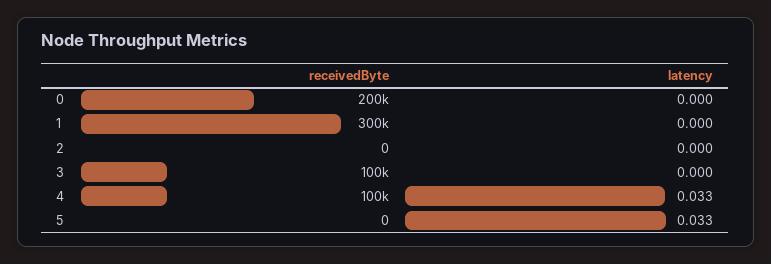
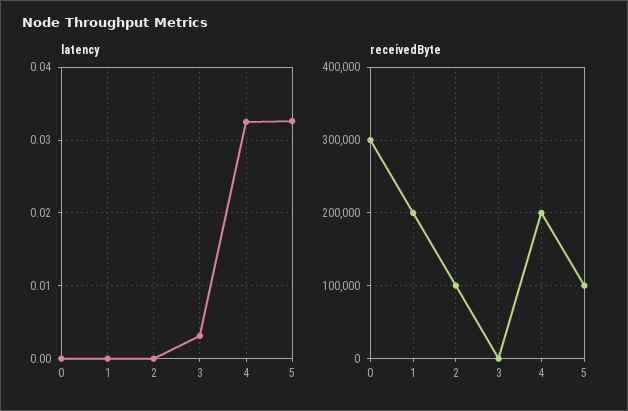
receivedByte, 0: 200000 -> 300000
receivedByte, 1: 300000 -> 200000
receivedByte, 2: 0 -> 100000
receivedByte, 3: 100000 -> 0
latency, 3: 0 -> 0.003
receivedByte, 4: 100000 -> 200000
receivedByte, 5: 0 -> 100000

